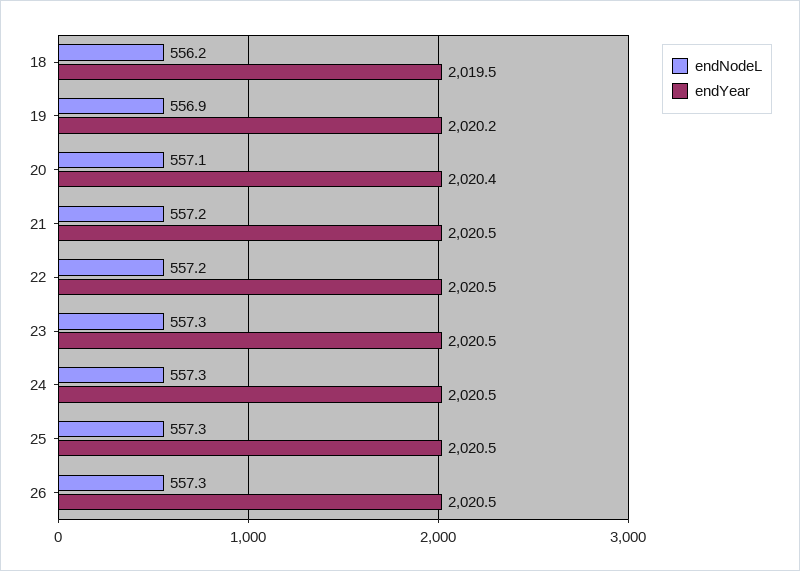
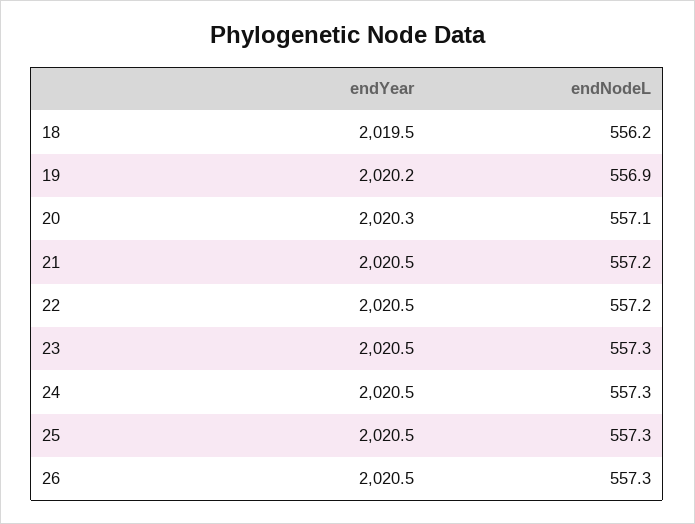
endYear, 20: 2020.4 -> 2020.3

